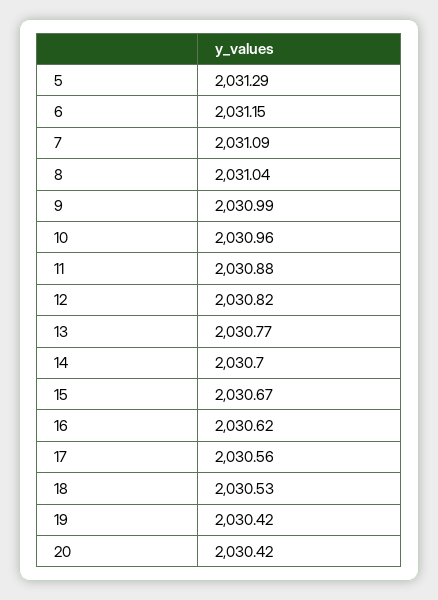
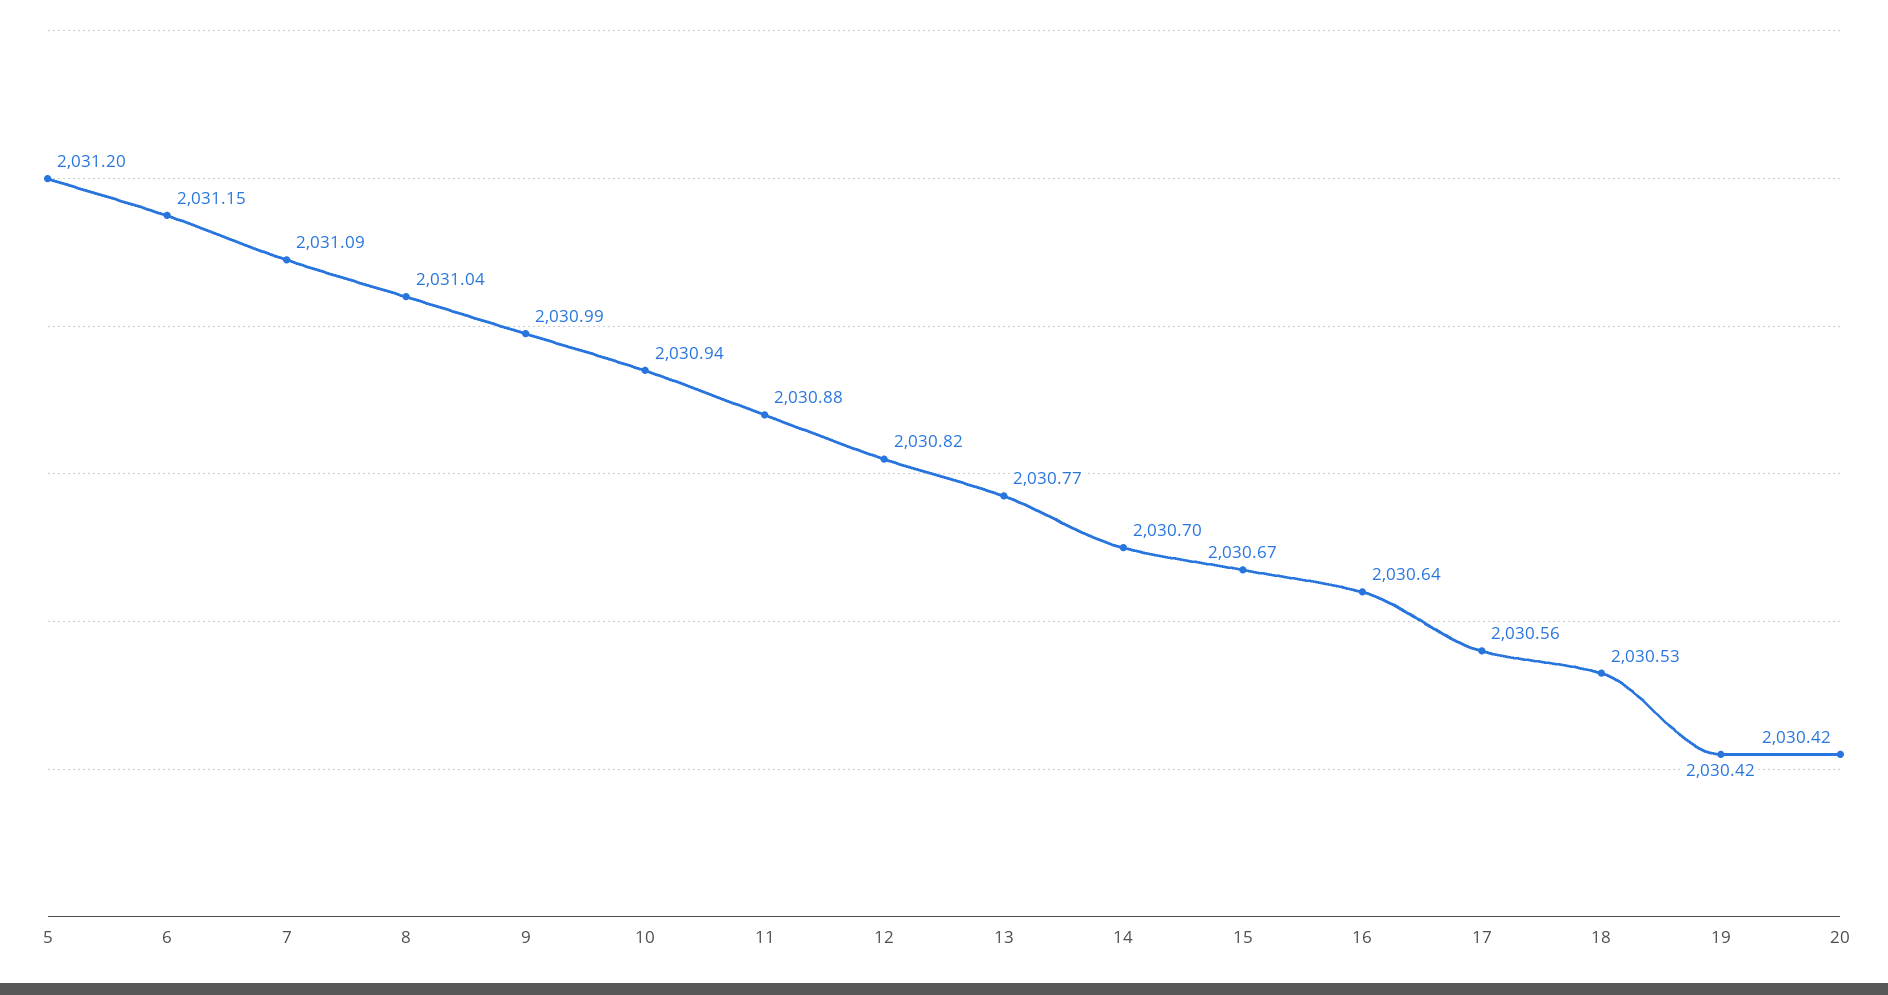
5: 2031.29 -> 2031.2
10: 2030.96 -> 2030.94
16: 2030.62 -> 2030.64

